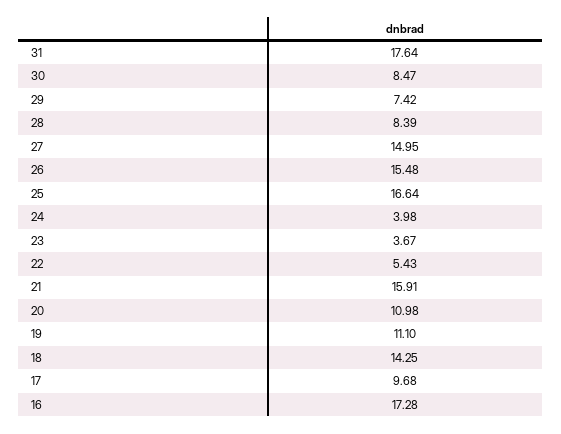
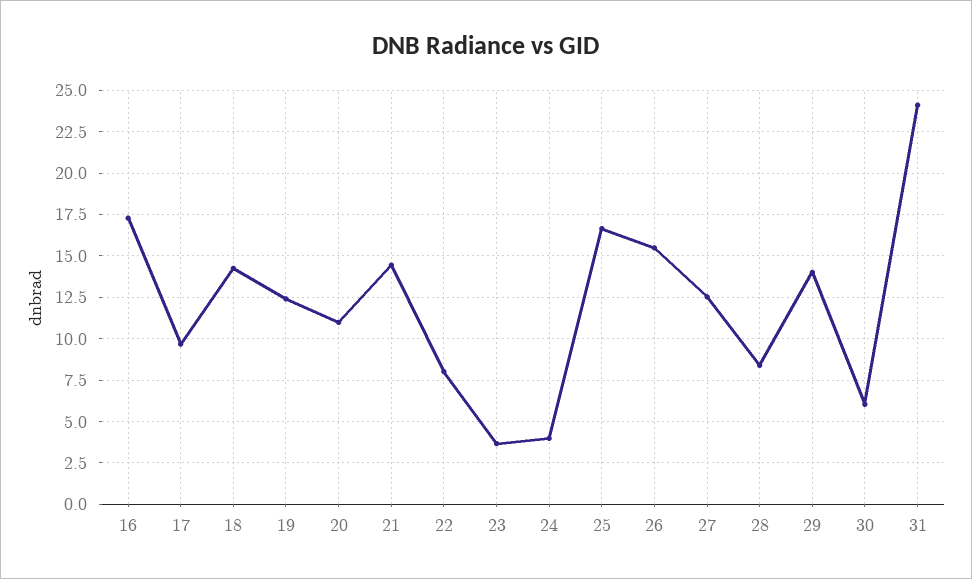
31: 17.64 -> 24
30: 8.47 -> 6
29: 7.42 -> 14
27: 14.95 -> 12.5
22: 5.43 -> 8
21: 15.91 -> 14.5
19: 11.1 -> 12.5

